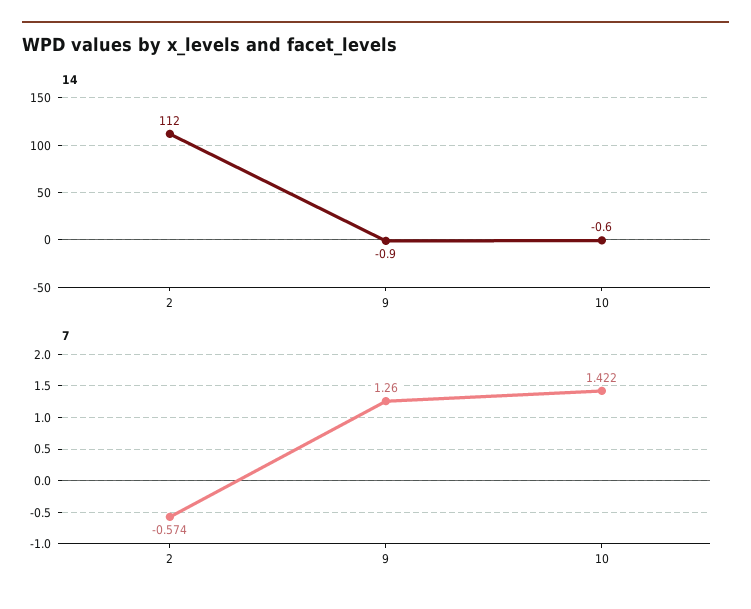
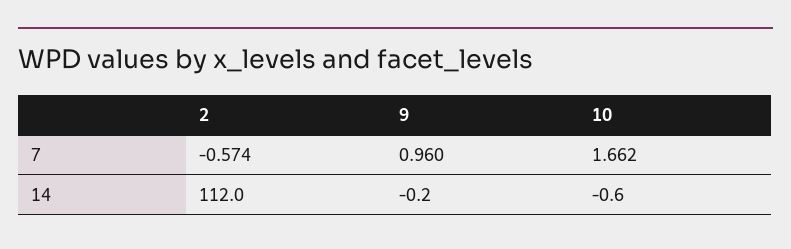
14, 9: -0.9 -> -0.2
7, 9: 1.26 -> 0.96
7, 10: 1.422 -> 1.662

